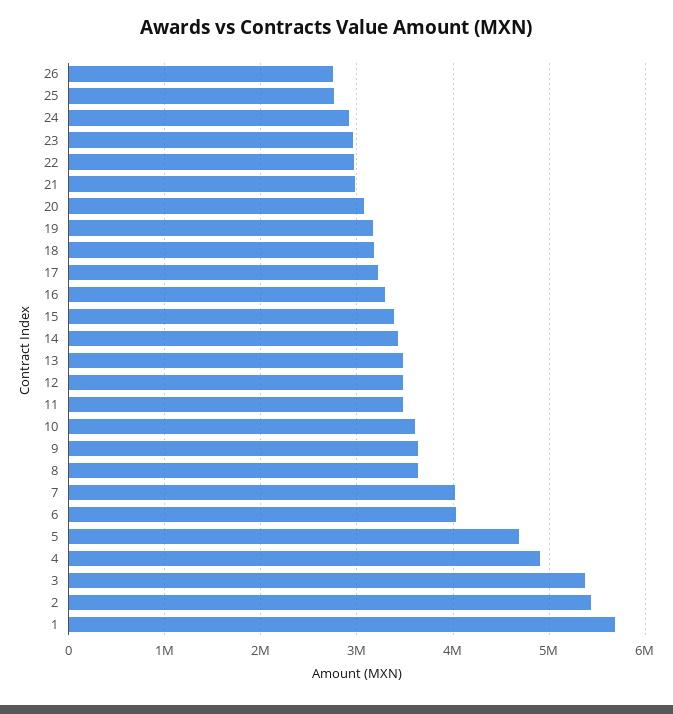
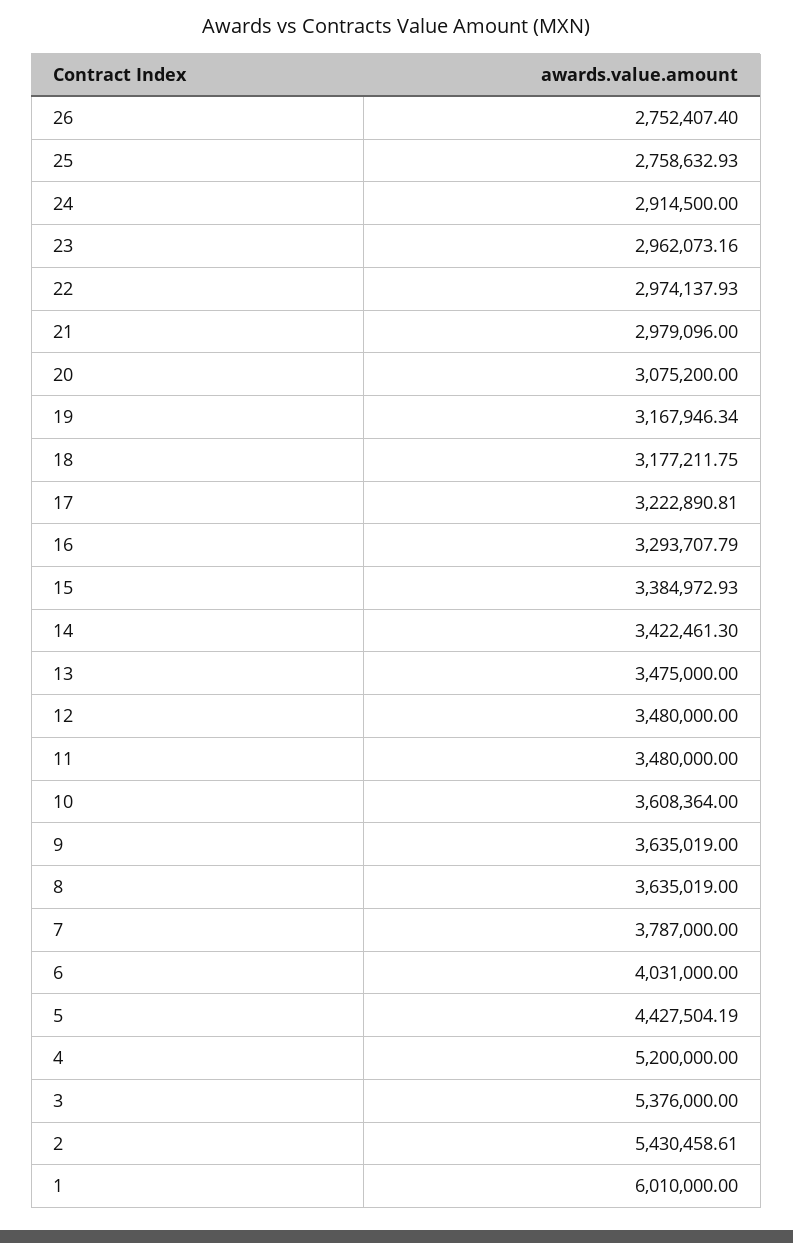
7: 4000000 -> 3787000
5: 4700000 -> 4427504.19
4: 4900000 -> 5200000
1: 5700000 -> 6010000

